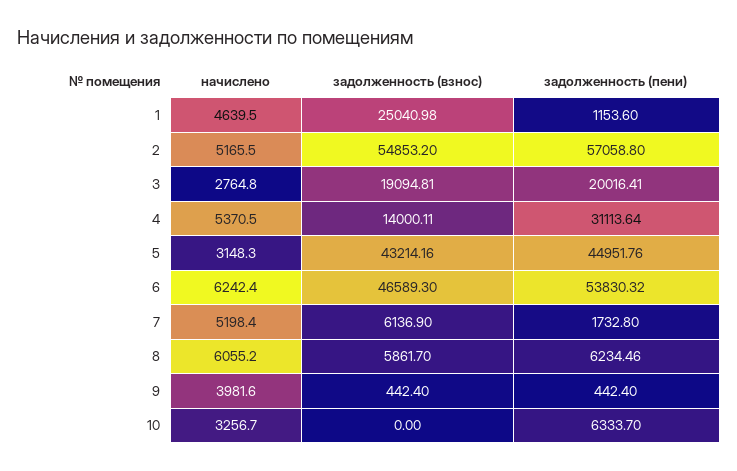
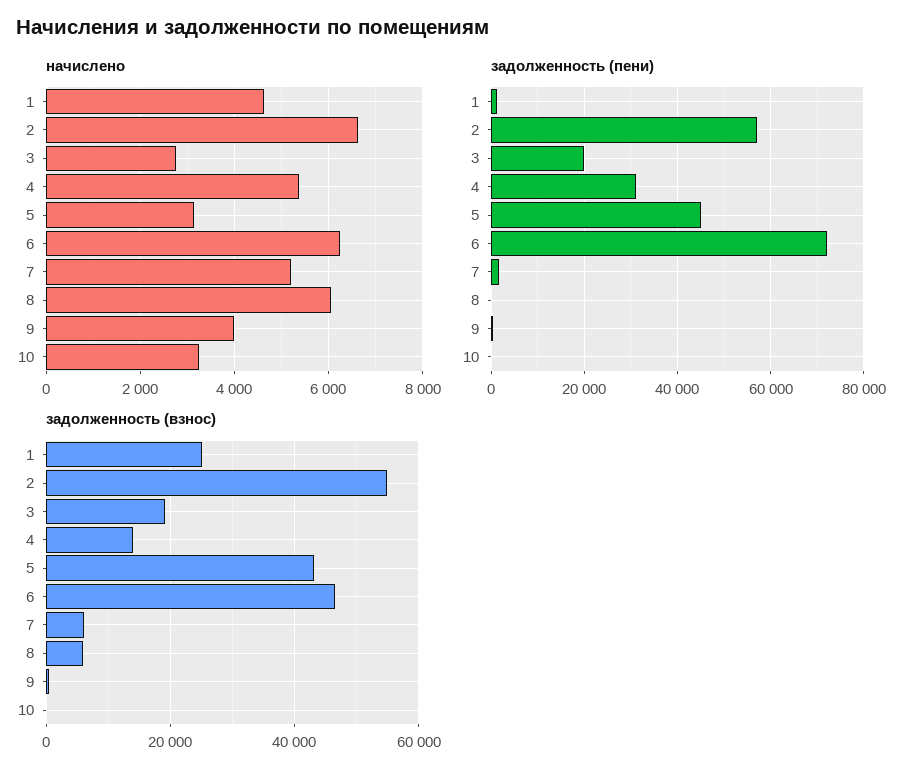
начислено, 2: 5165.5 -> 6600
задолженность (пени), 6: 53830.32 -> 72000
задолженность (пени), 8: 6234.46 -> 0
задолженность (пени), 10: 6333.7 -> 0

